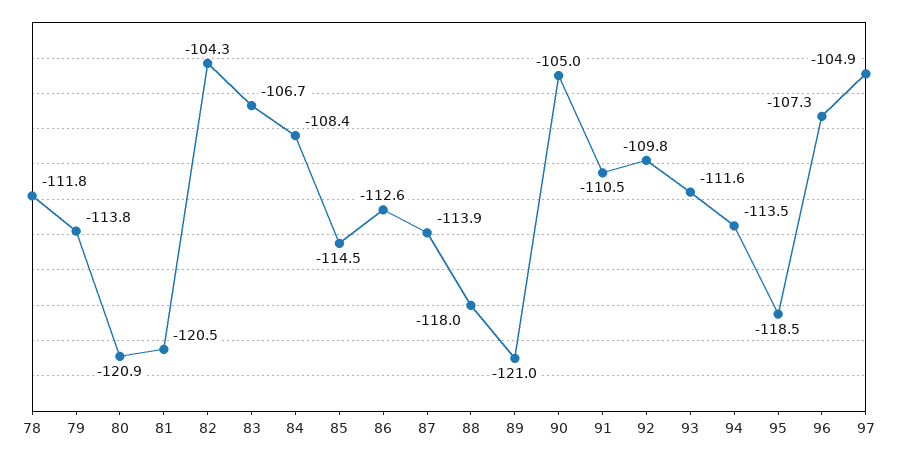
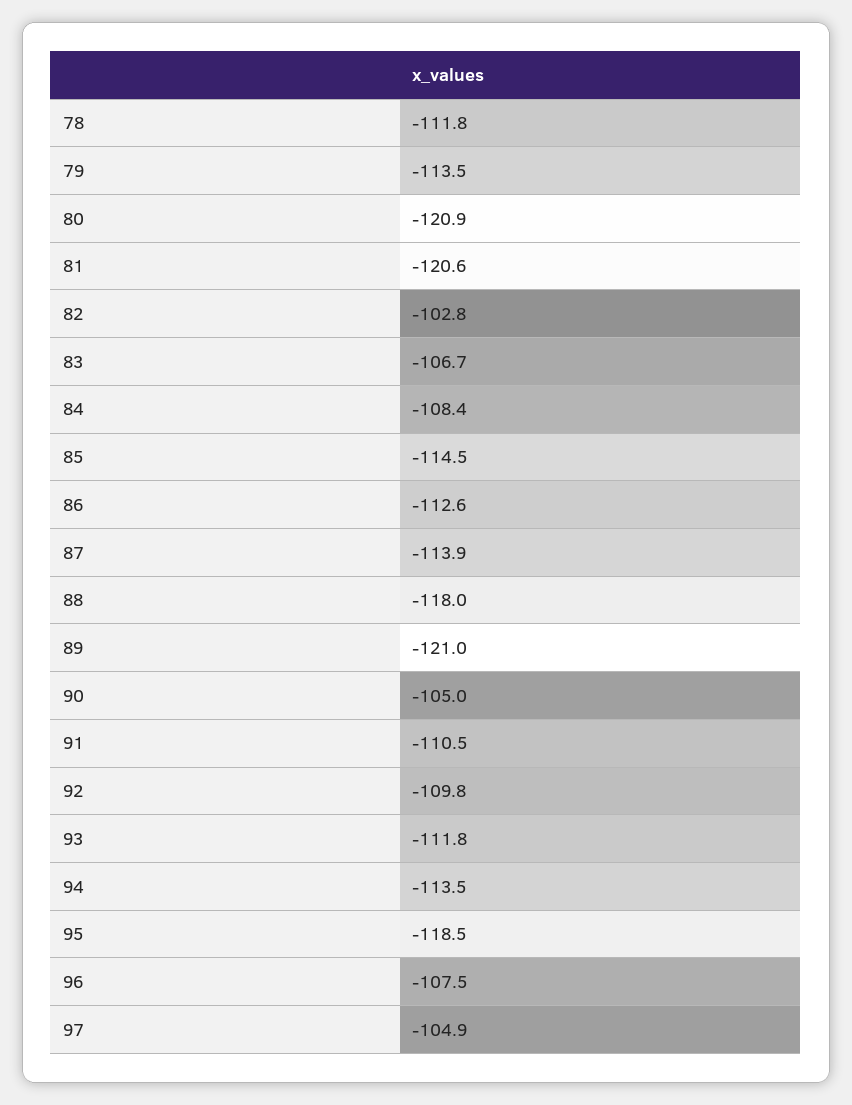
79: -113.8 -> -113.5
81: -120.5 -> -120.6
82: -104.3 -> -102.8
93: -111.6 -> -111.8
96: -107.3 -> -107.5

